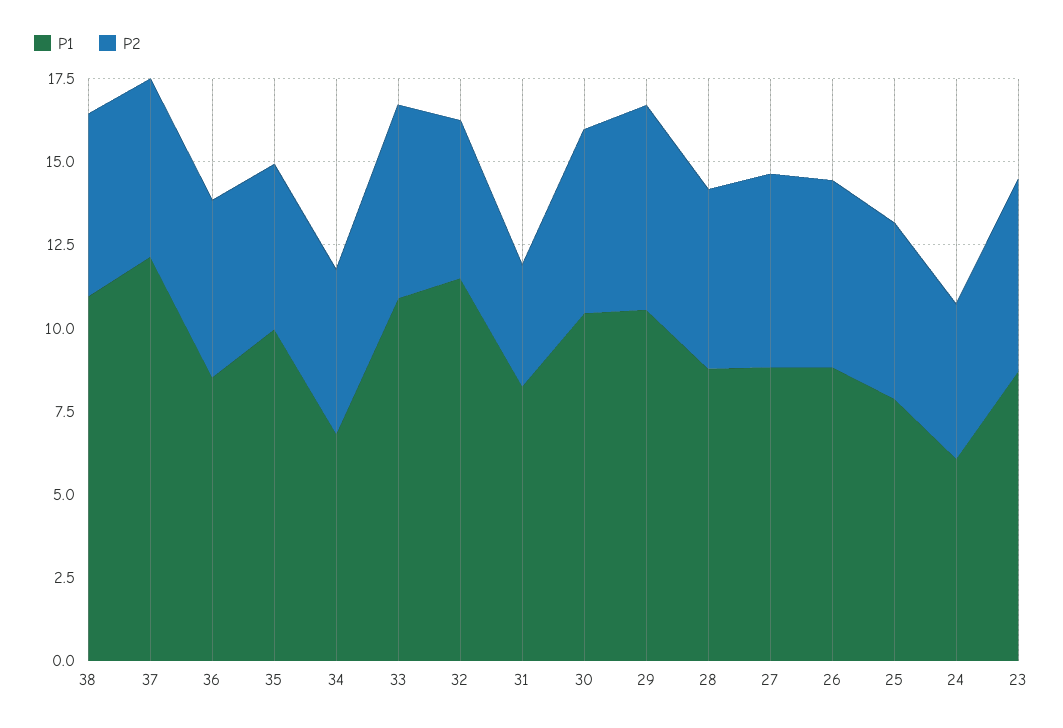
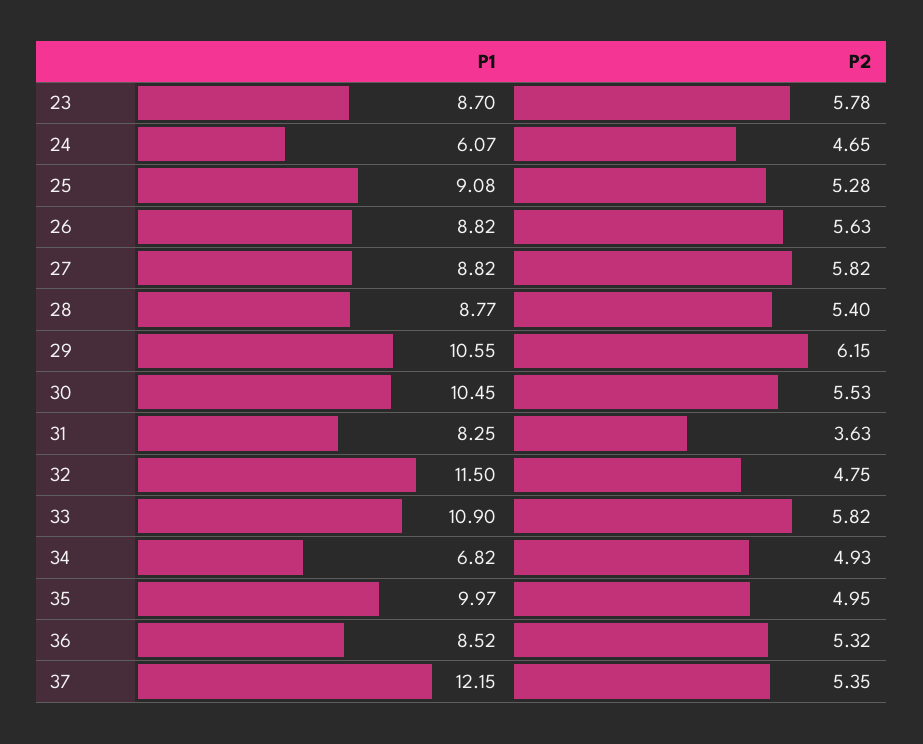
P1, 38: 11 -> none
P2, 38: 5.5 -> none
P1, 25: 8 -> 9.08

